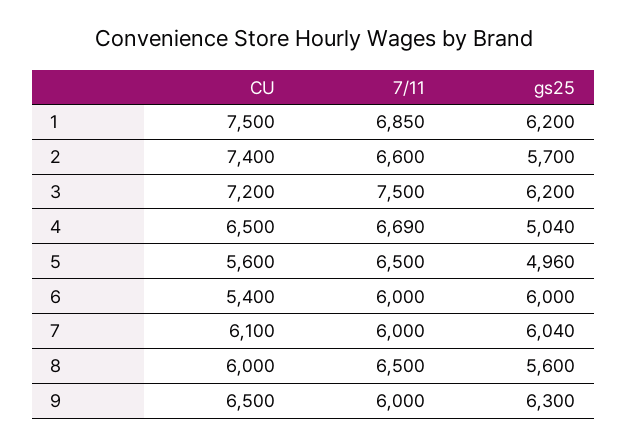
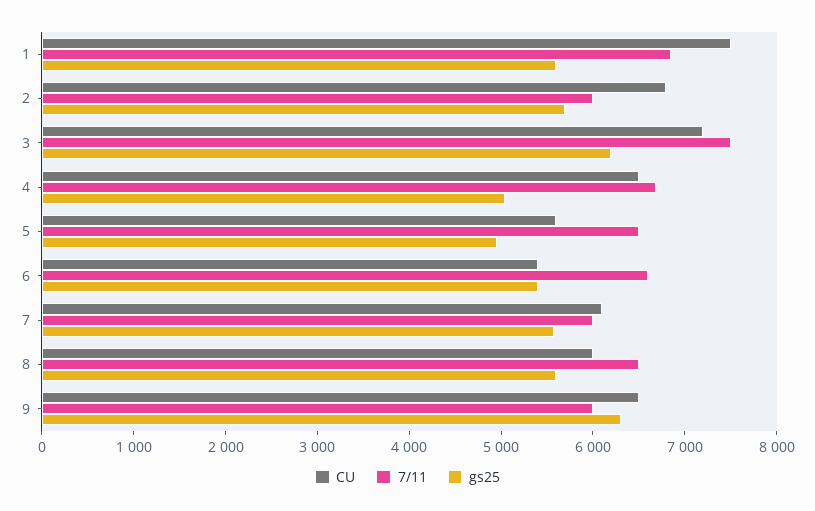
gs25, 1: 6200 -> 5600
CU, 2: 7400 -> 6800
7/11, 2: 6600 -> 6000
7/11, 6: 6000 -> 6600
gs25, 6: 6000 -> 5400
gs25, 7: 6040 -> 5600

